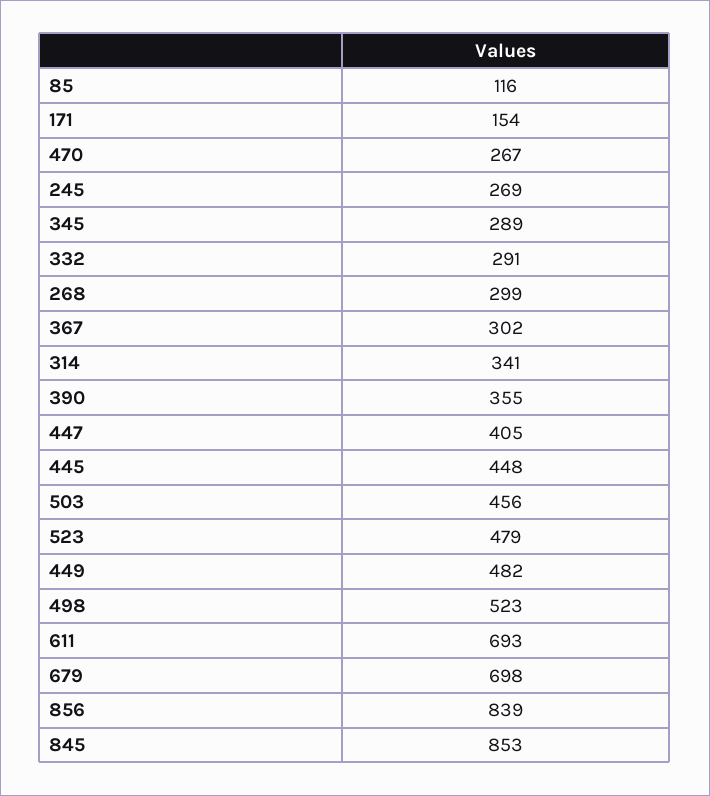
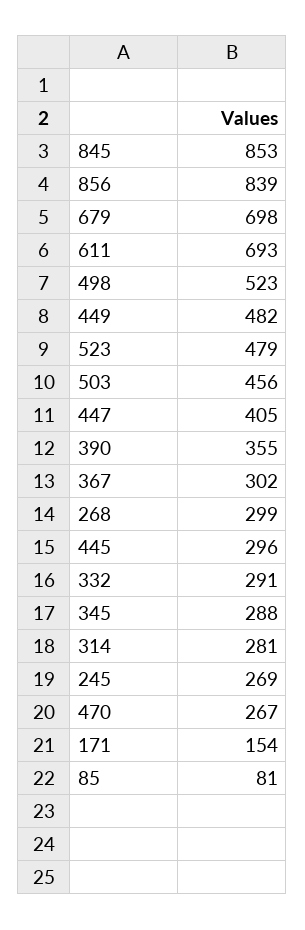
85: 116 -> 81
345: 289 -> 288
314: 341 -> 281
445: 448 -> 296

